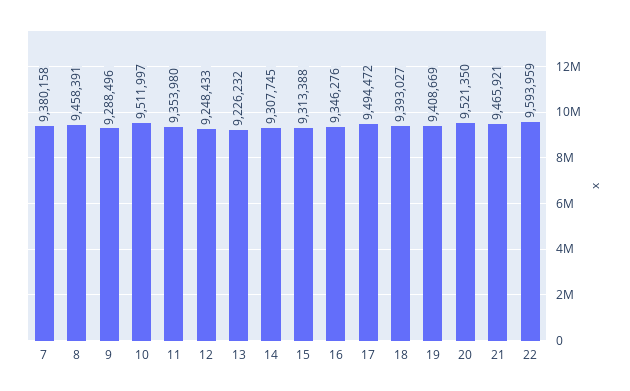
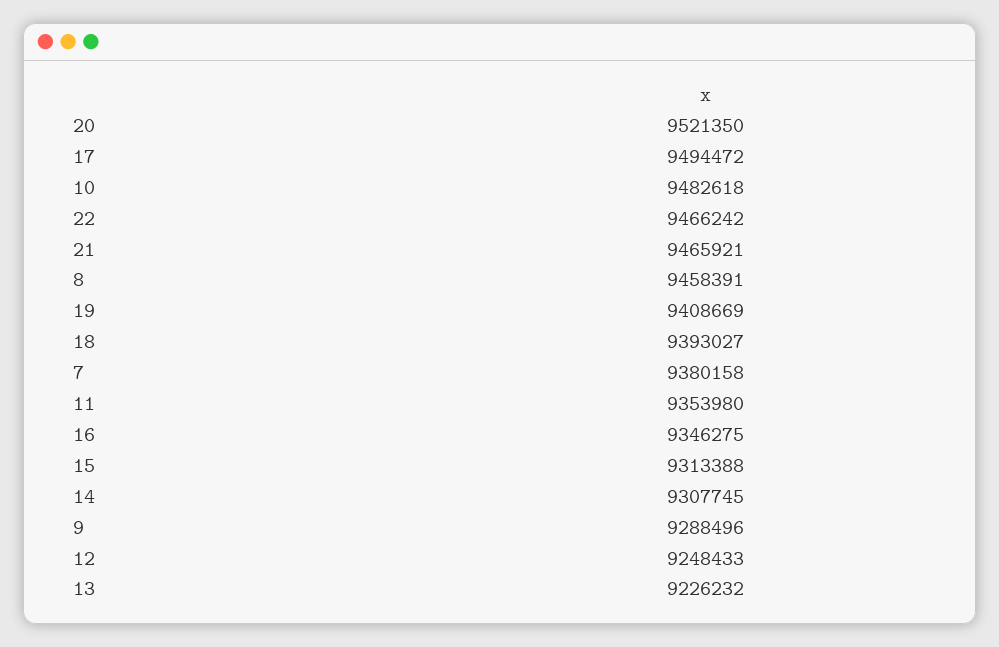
10: 9511997 -> 9482618
16: 9346276 -> 9346275
22: 9593959 -> 9466242

